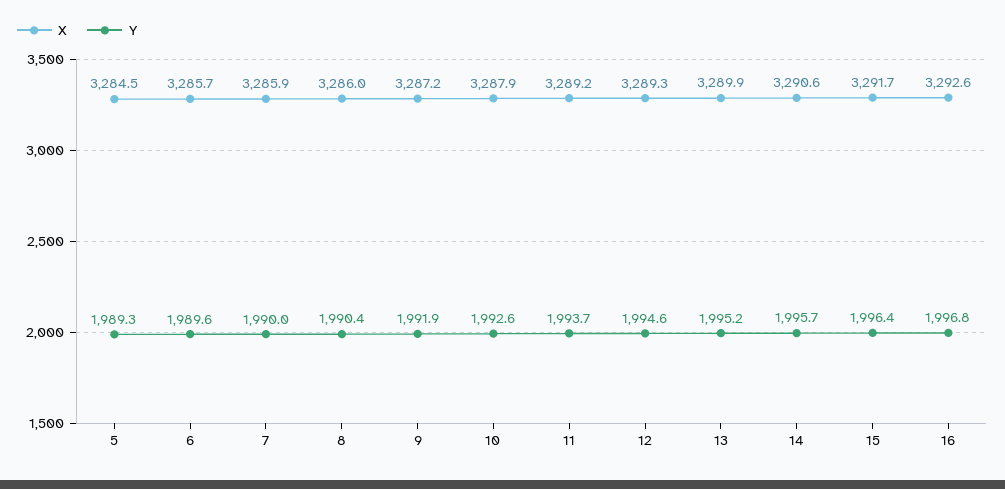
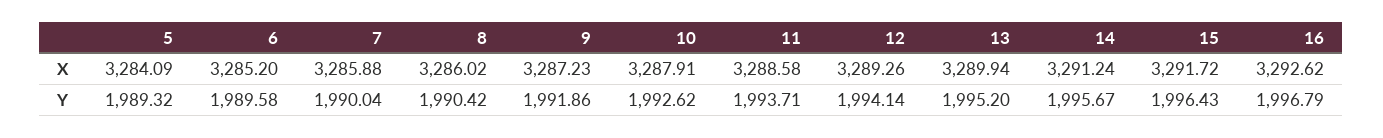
X, 5: 3284.5 -> 3284.09
X, 6: 3285.7 -> 3285.2
X, 11: 3289.2 -> 3288.58
Y, 12: 1994.6 -> 1994.14
X, 14: 3290.6 -> 3291.24

